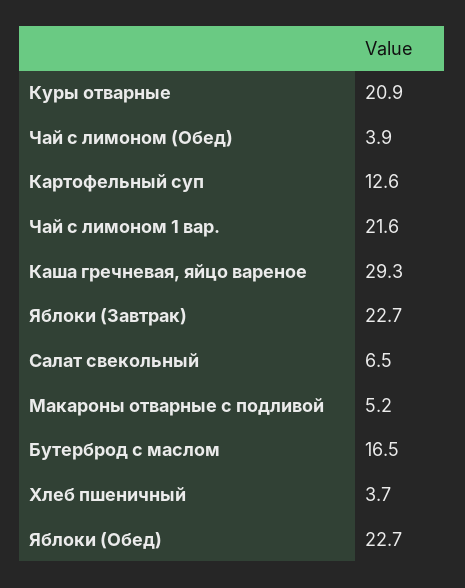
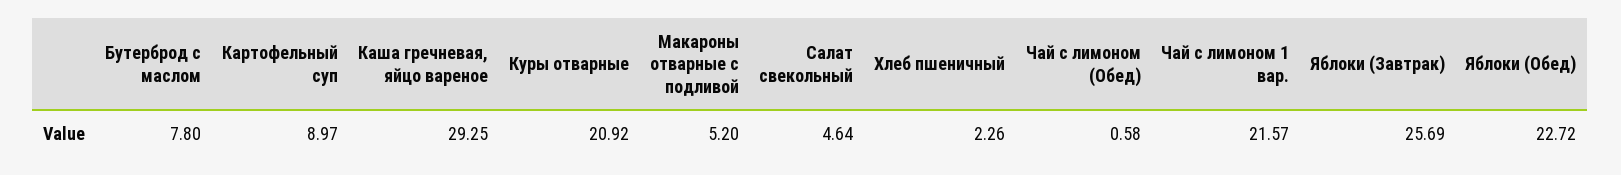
Чай с лимоном (Обед): 3.9 -> 0.58
Картофельный суп: 12.6 -> 8.97
Яблоки (Завтрак): 22.7 -> 25.69
Салат свекольный: 6.5 -> 4.64
Бутерброд с маслом: 16.5 -> 7.8
Хлеб пшеничный: 3.7 -> 2.26

